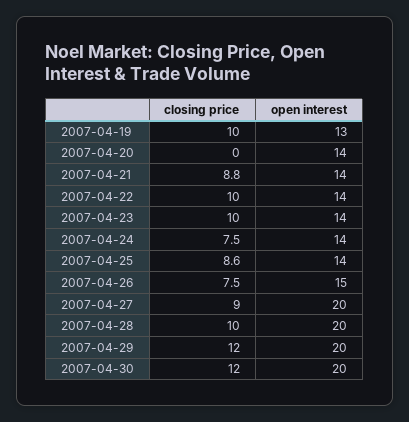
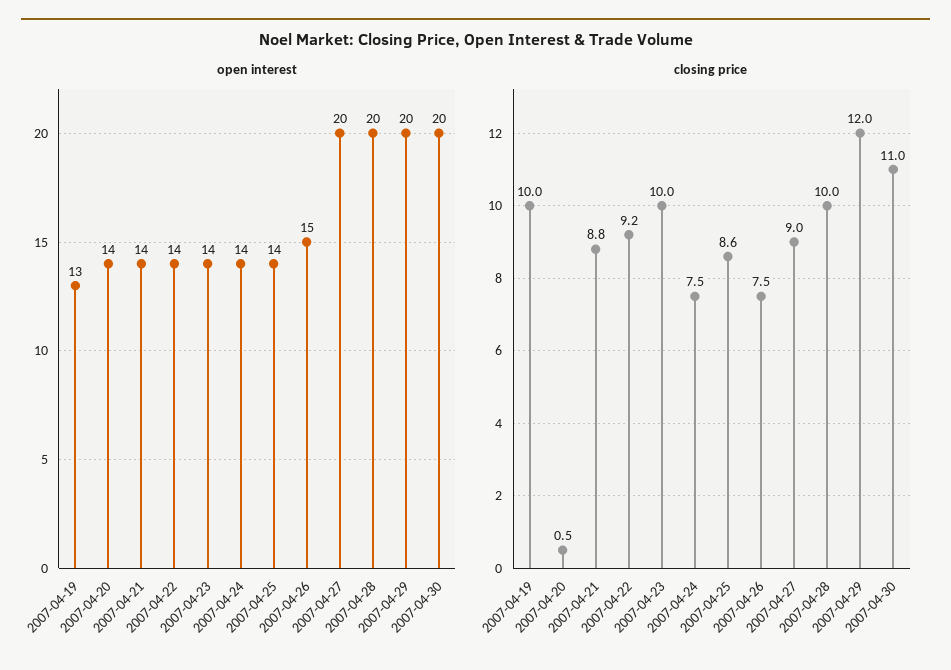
closing price, 2007-04-20: 0 -> 0.5
closing price, 2007-04-22: 10 -> 9.2
closing price, 2007-04-30: 12 -> 11

